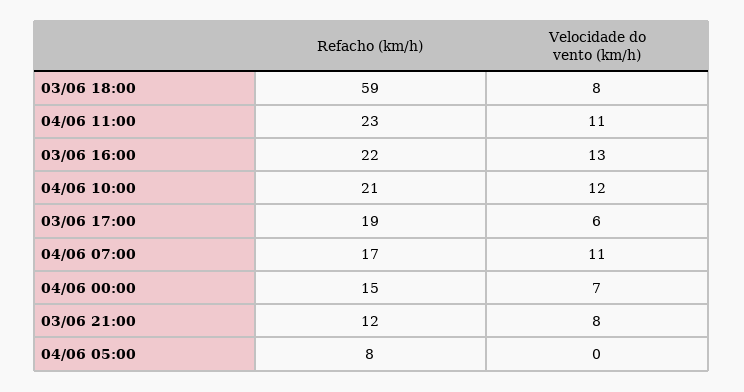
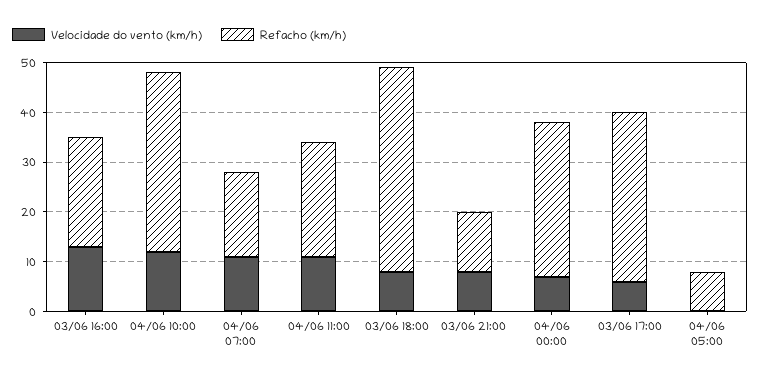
Refacho (km/h), 03/06 18:00: 59 -> 40
Refacho (km/h), 04/06 10:00: 21 -> 35
Refacho (km/h), 03/06 17:00: 19 -> 35
Refacho (km/h), 04/06 00:00: 15 -> 30

